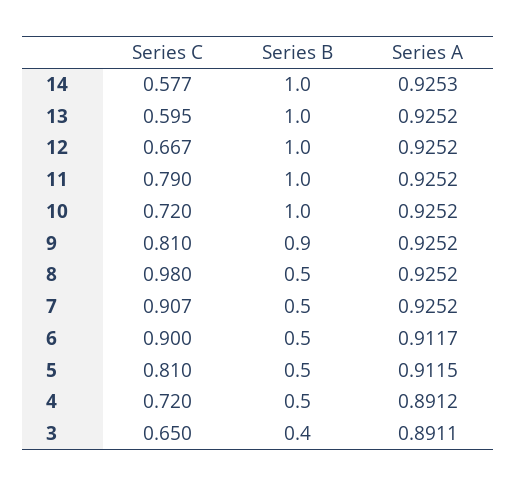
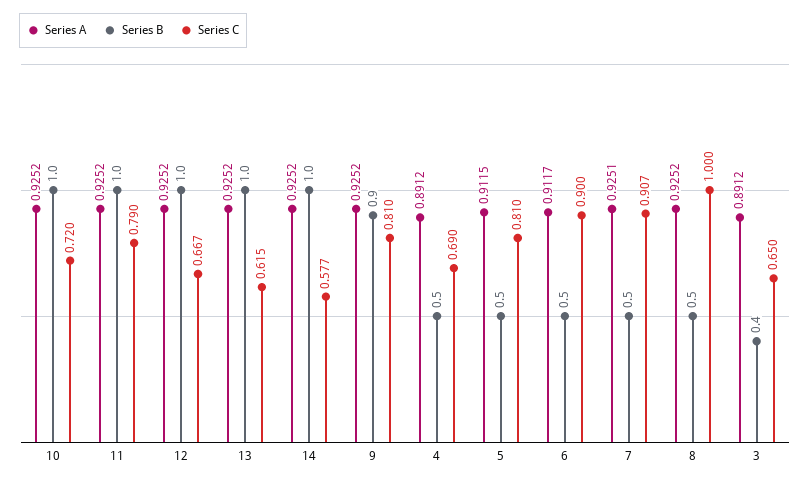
Series A, 14: 0.9253 -> 0.9252
Series C, 13: 0.595 -> 0.615
Series C, 8: 0.98 -> 1
Series A, 7: 0.9252 -> 0.9251
Series C, 4: 0.72 -> 0.69
Series A, 3: 0.8911 -> 0.8912

